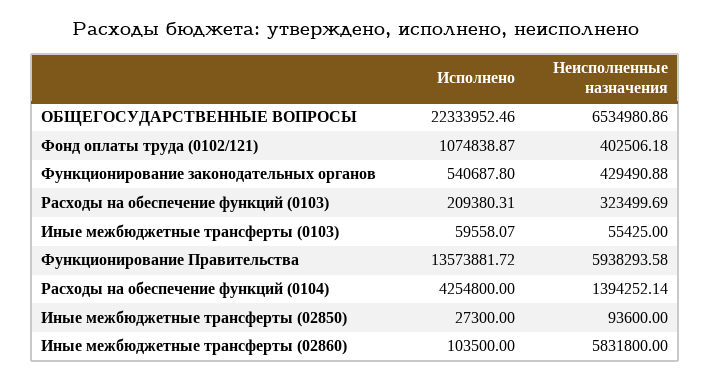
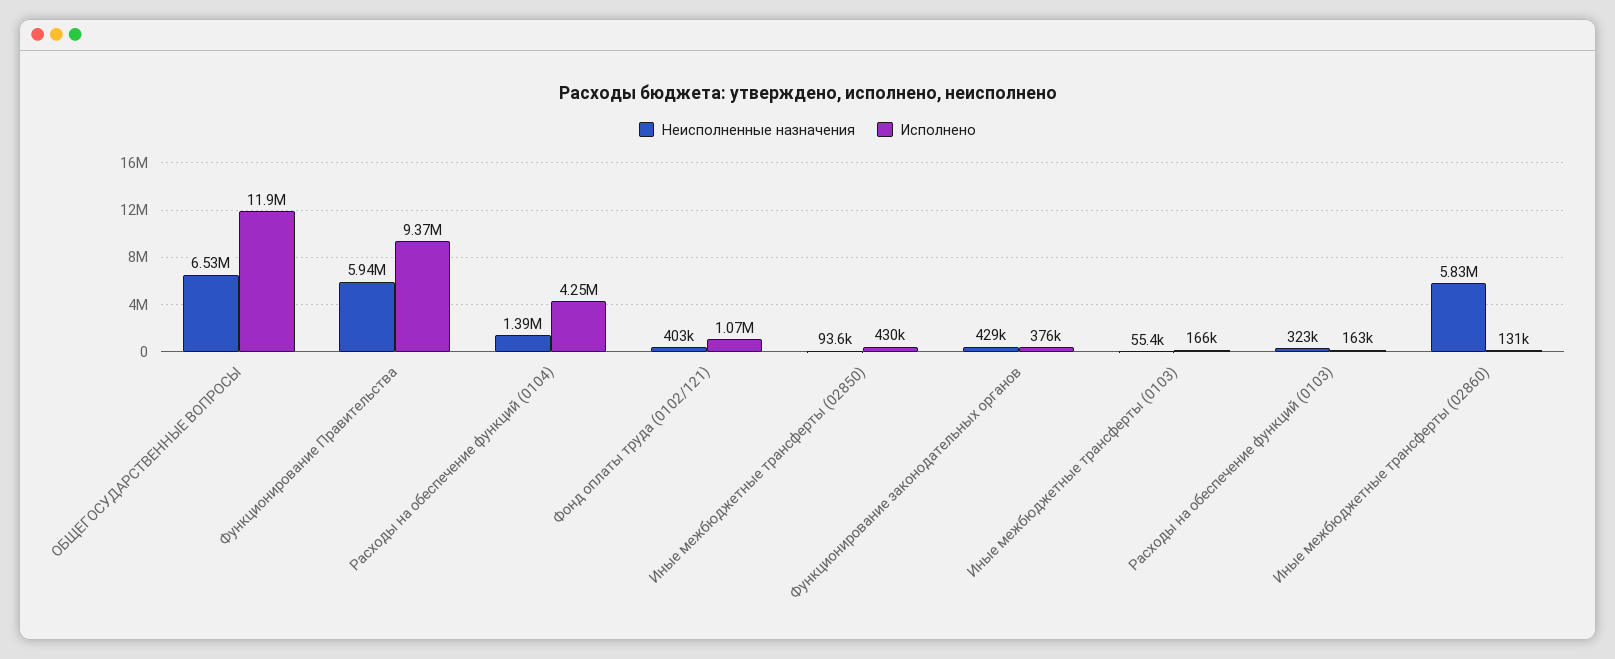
Исполнено, ОБЩЕГОСУДАРСТВЕННЫЕ ВОПРОСЫ: 22333952.46 -> 11900000
Исполнено, Функционирование законодательных органов: 540687.8 -> 376000
Исполнено, Расходы на обеспечение функций (0103): 209380.31 -> 163000
Исполнено, Иные межбюджетные трансферты (0103): 59558.07 -> 166000
Исполнено, Функционирование Правительства: 13573881.72 -> 9370000
Исполнено, Иные межбюджетные трансферты (02850): 27300 -> 430000
Исполнено, Иные межбюджетные трансферты (02860): 103500 -> 131000

